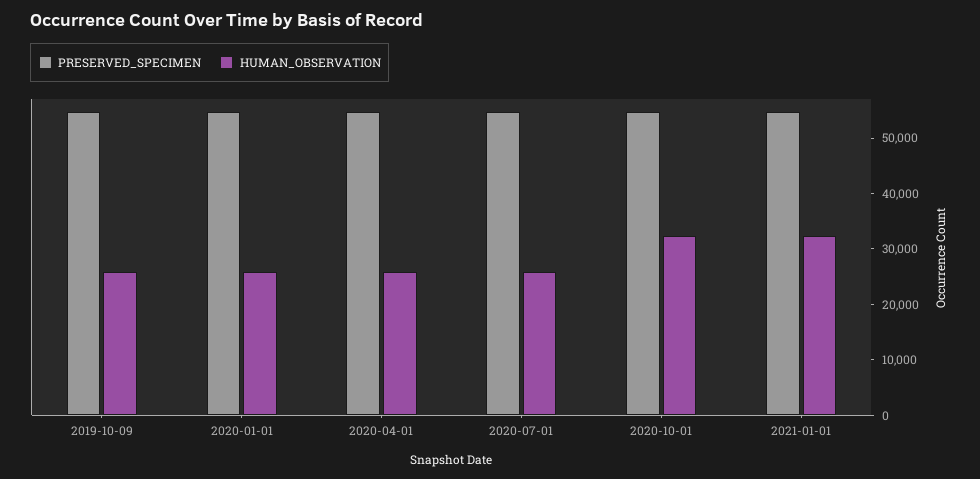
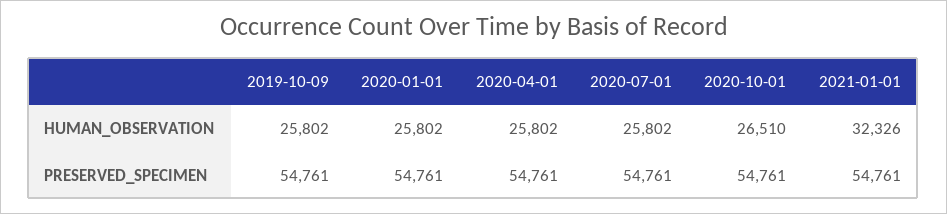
HUMAN_OBSERVATION, 2020-10-01: 32000 -> 26510

